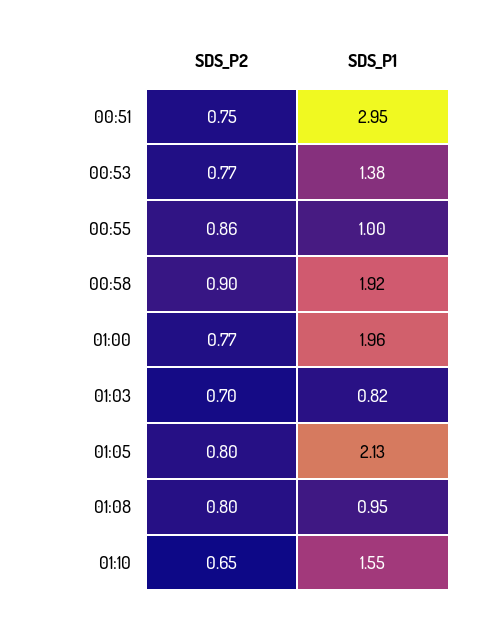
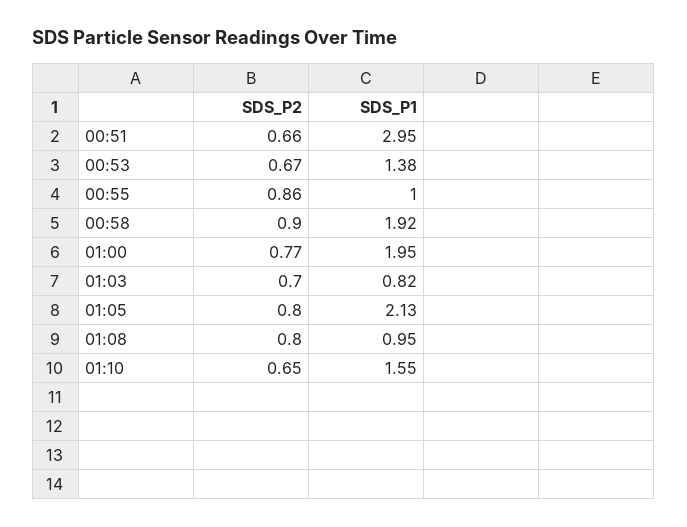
SDS_P2, 00:51: 0.75 -> 0.66
SDS_P2, 00:53: 0.77 -> 0.67
SDS_P1, 01:00: 1.96 -> 1.95

